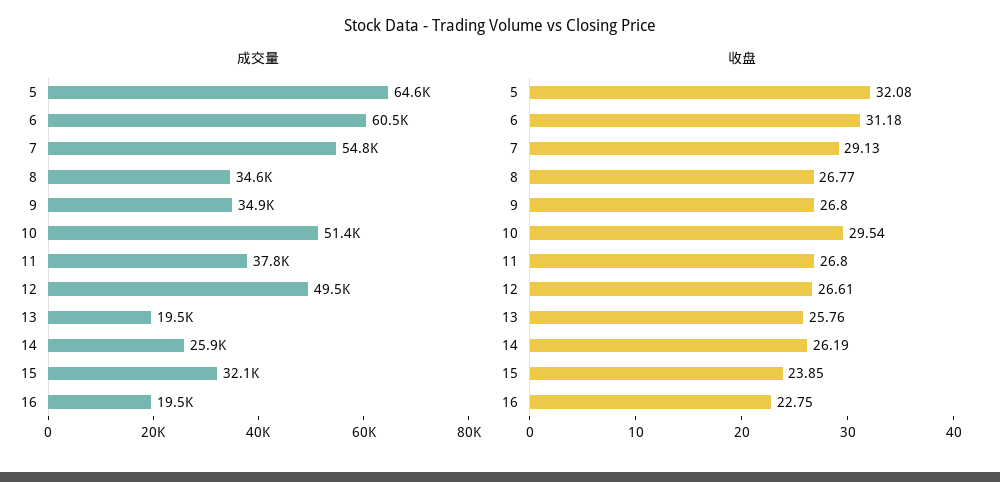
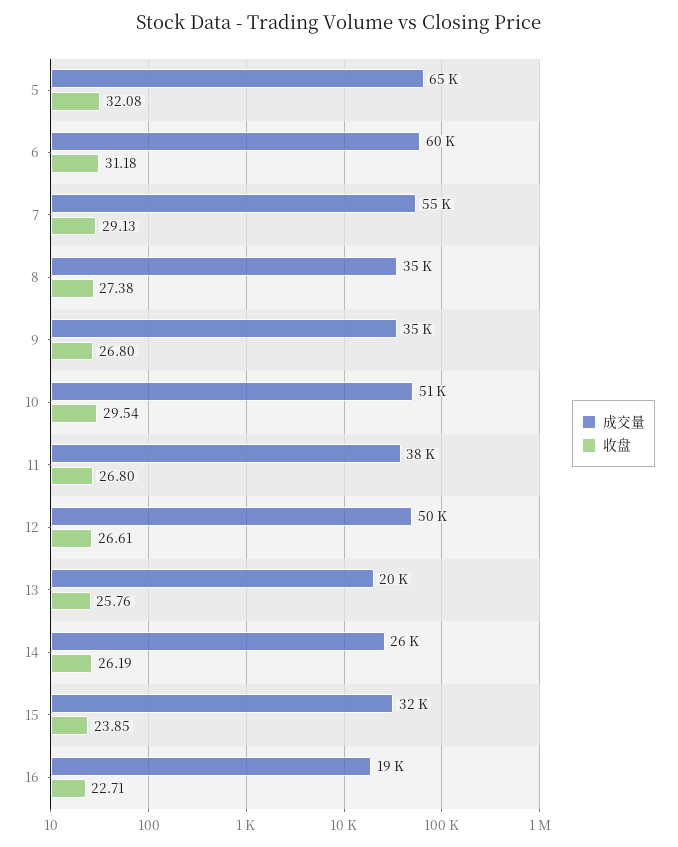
收盘, 8: 26.77 -> 27.38
收盘, 16: 22.75 -> 22.71

